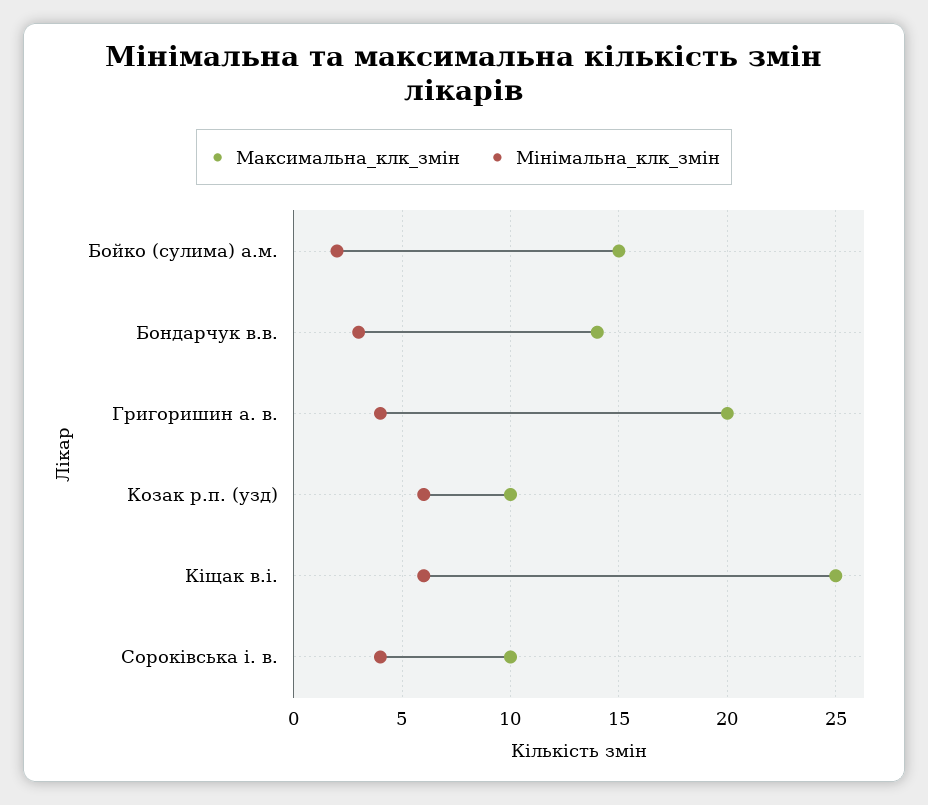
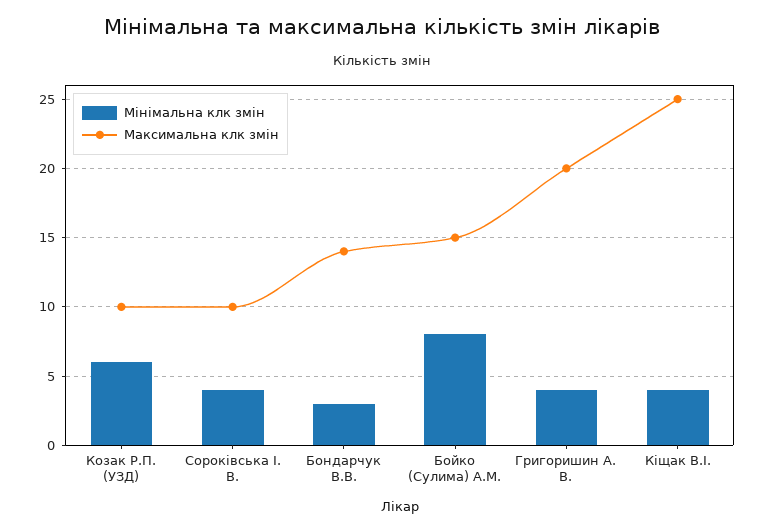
Мінімальна_клк_змін, Бойко (сулима) а.м.: 2 -> 8
Мінімальна_клк_змін, Кіщак в.і.: 6 -> 4

